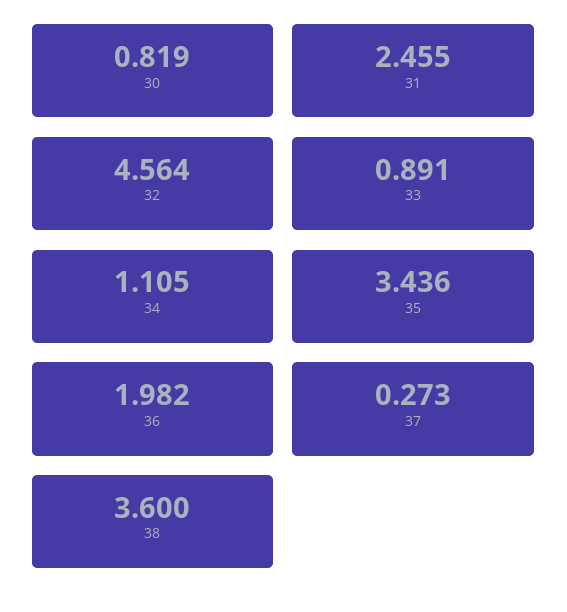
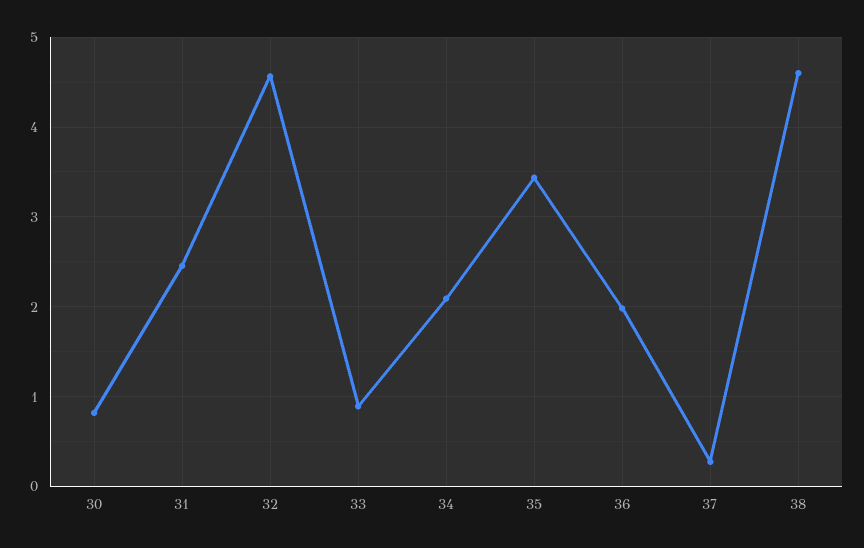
34: 1.105 -> 2.1
38: 3.6 -> 4.6

